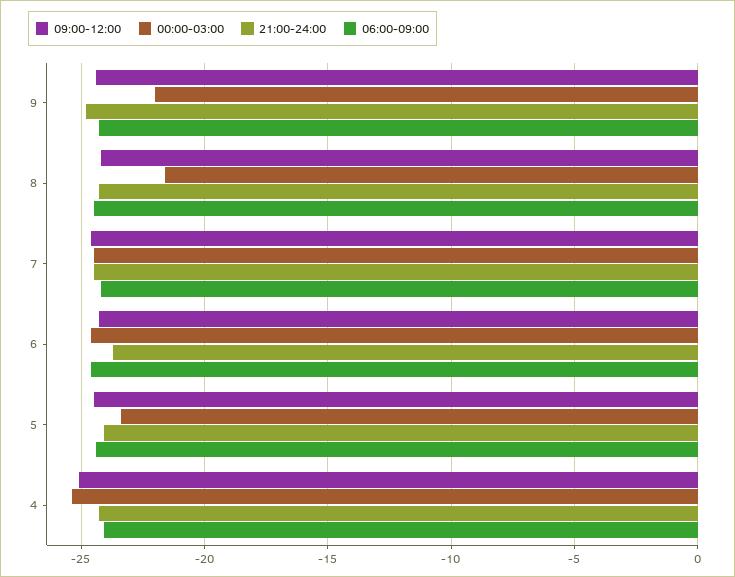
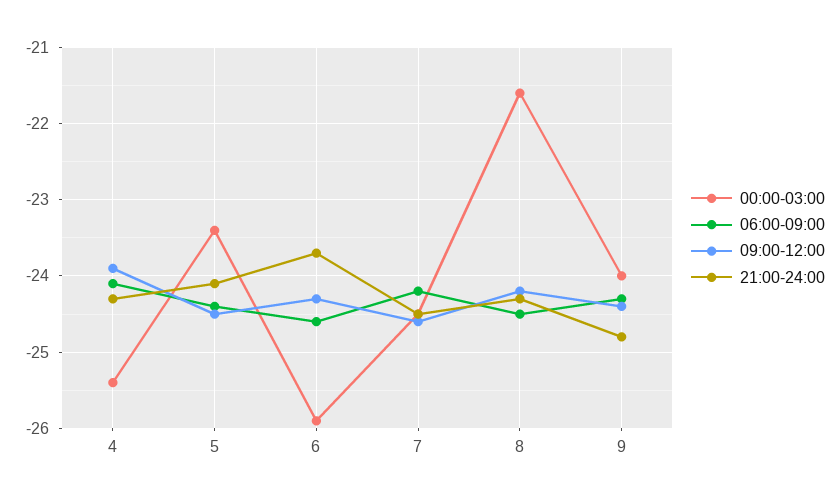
00:00-03:00, 9: -22 -> -24
00:00-03:00, 6: -24.5 -> -25.9
09:00-12:00, 4: -25 -> -23.9

